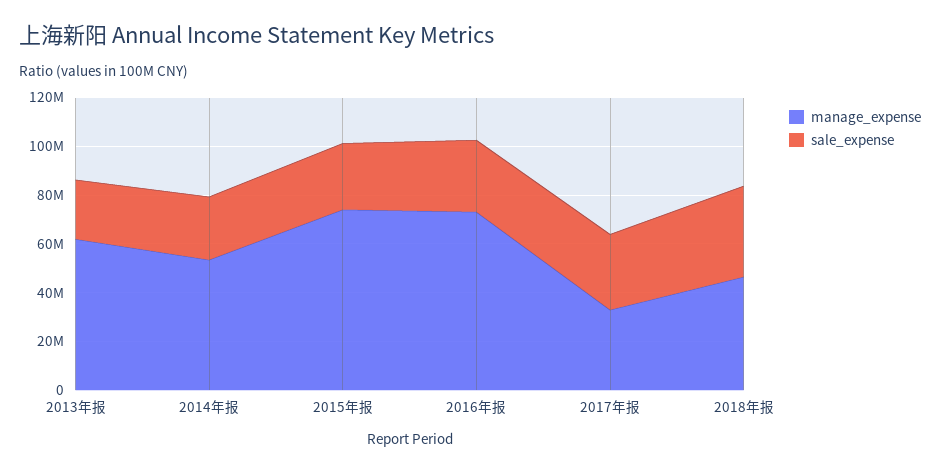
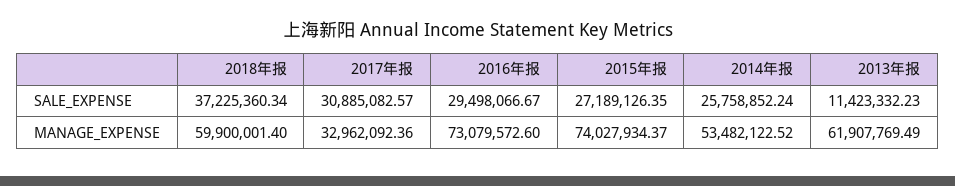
sale_expense, 2013年报: 25000000 -> 11423332.23
manage_expense, 2018年报: 45000000 -> 59900001.4

